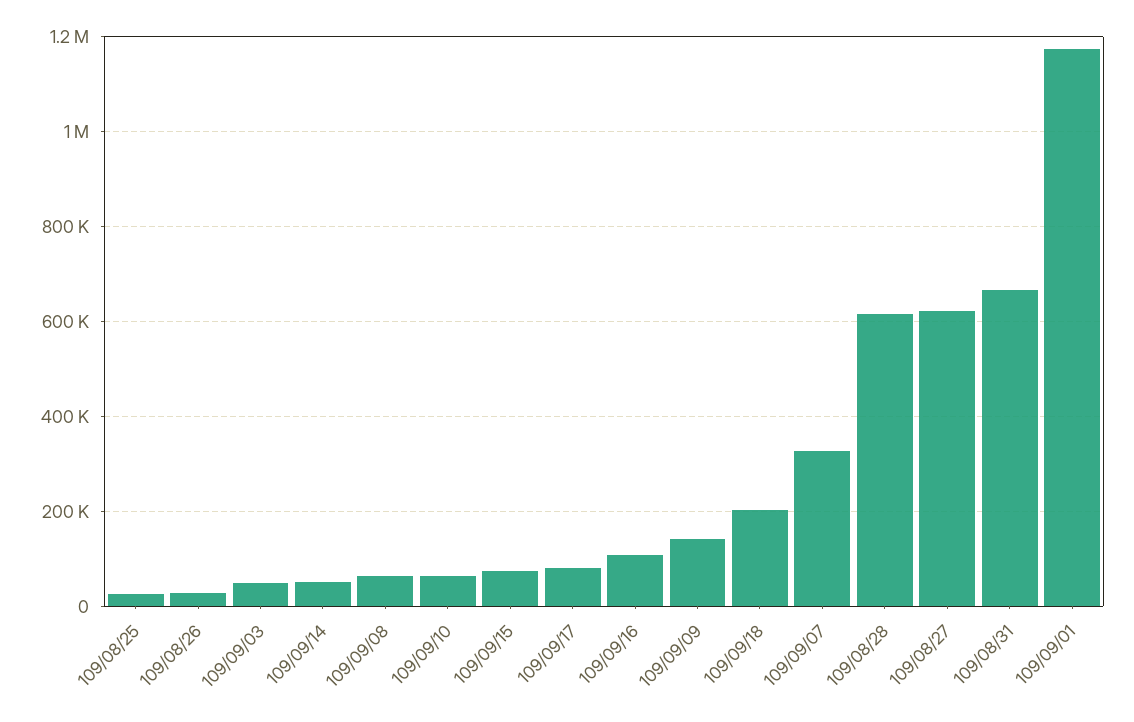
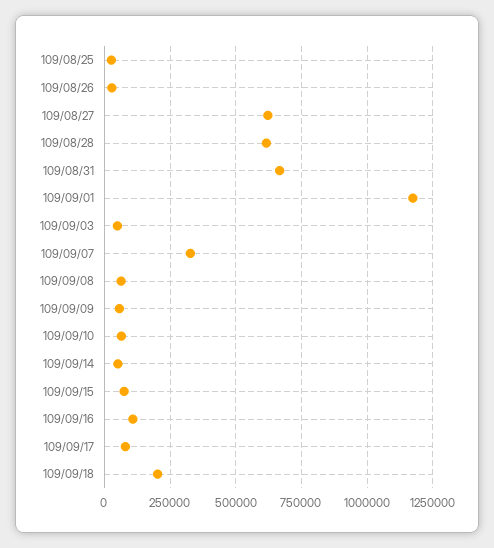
109/09/09: 140000 -> 50000

